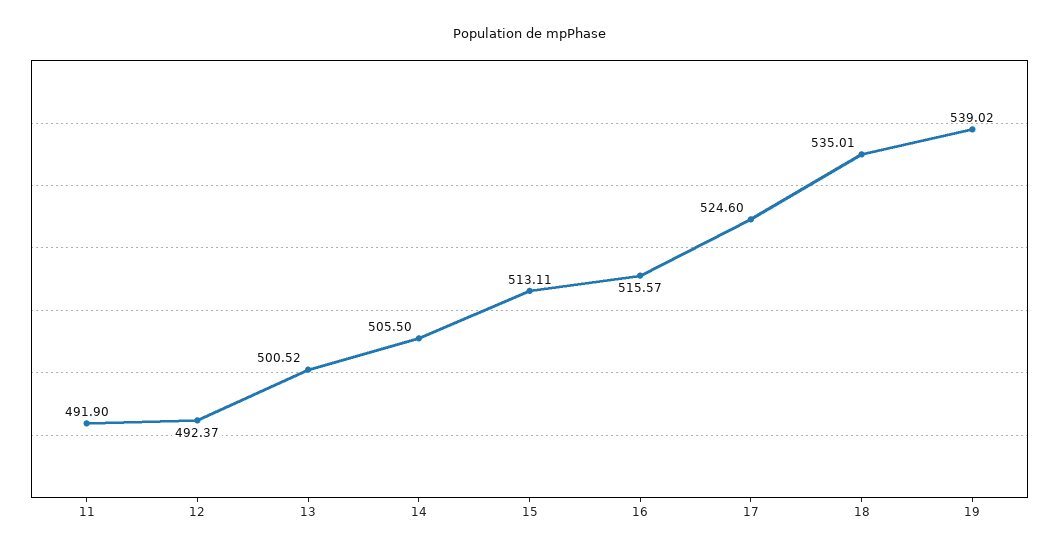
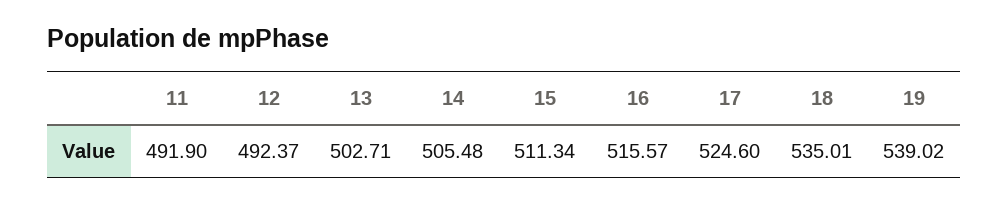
13: 500.52 -> 502.71
14: 505.5 -> 505.48
15: 513.11 -> 511.34

